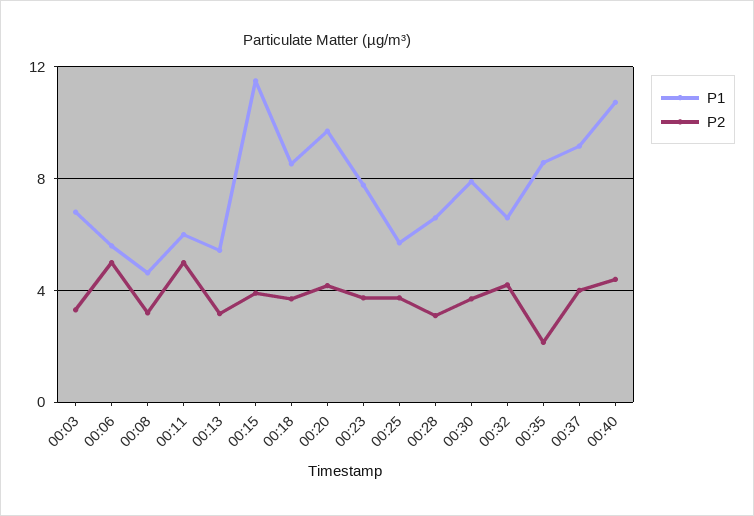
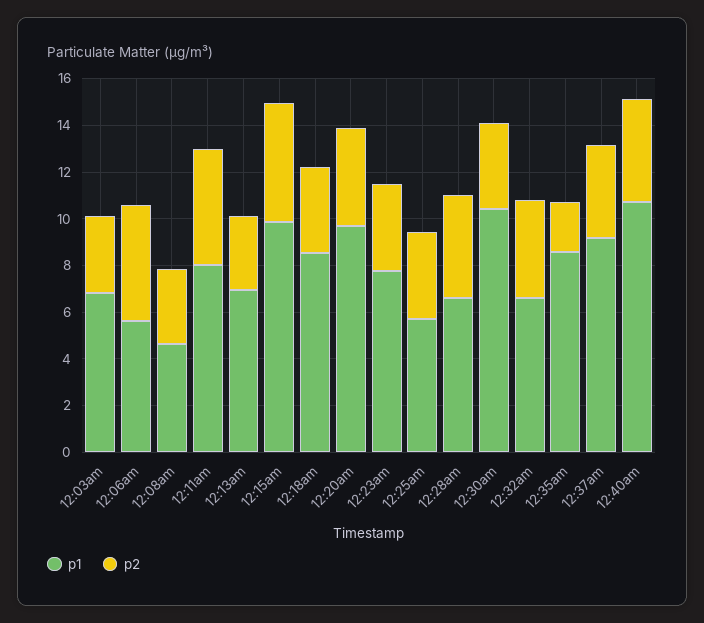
P1, 00:11: 6 -> 8
P1, 00:13: 5.5 -> 7
P1, 00:15: 11.5 -> 10
P2, 00:15: 4 -> 5
P2, 00:28: 3 -> 4.5
P1, 00:30: 8 -> 10.5

